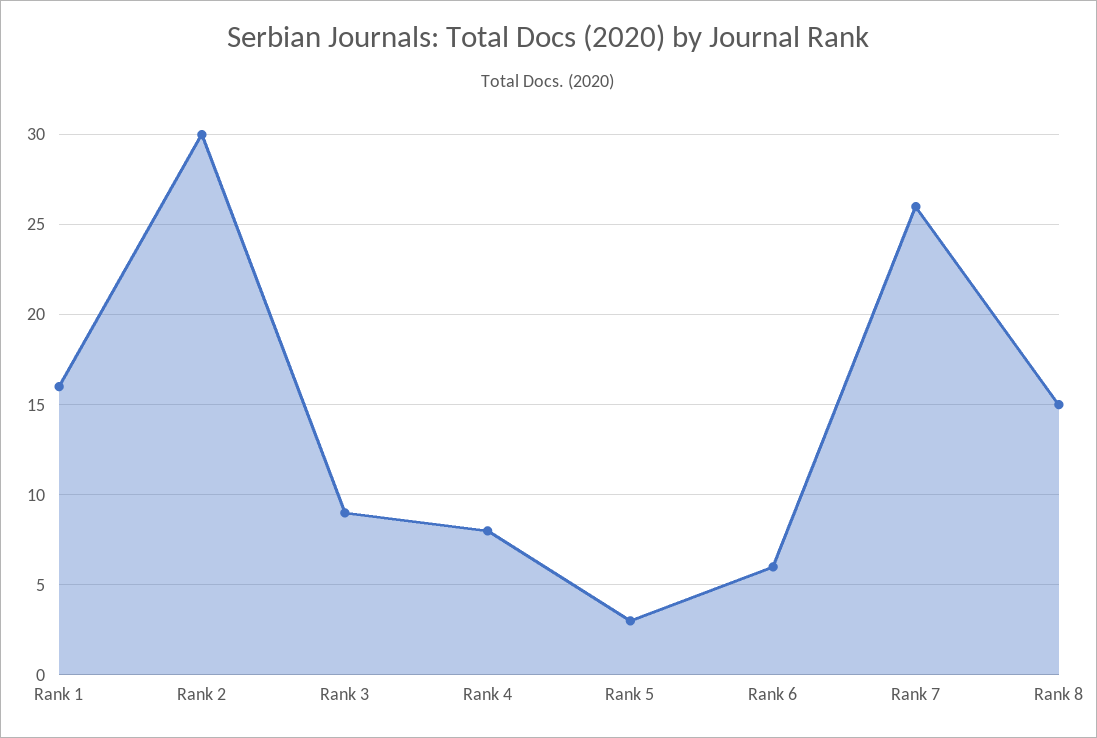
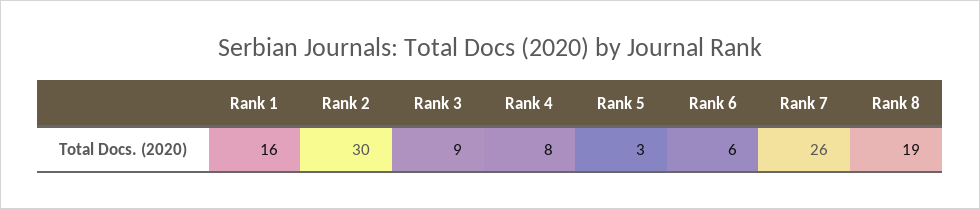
Rank 8: 15 -> 19

